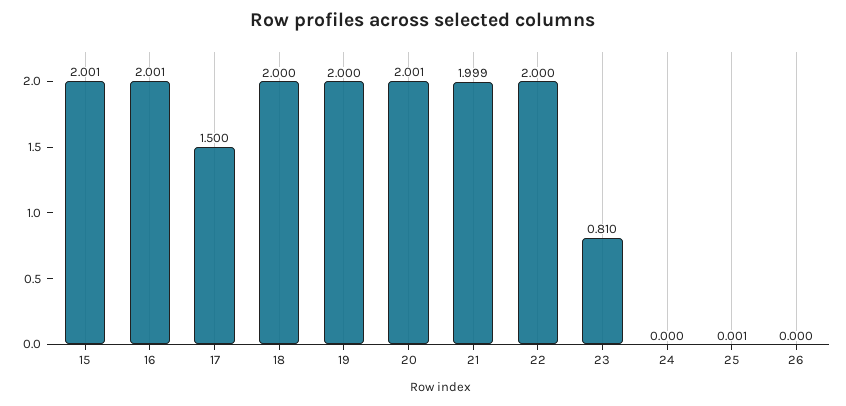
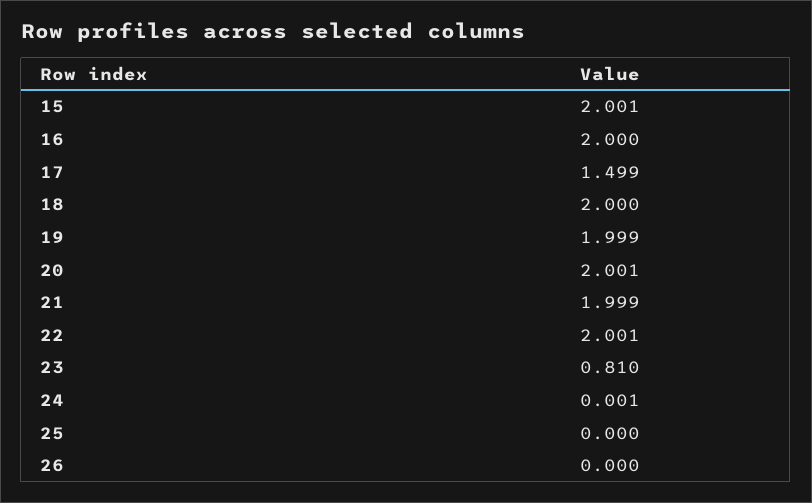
16: 2.001 -> 2
17: 1.5 -> 1.499
19: 2 -> 1.999
22: 2 -> 2.001
24: 0 -> 0.001
25: 0.001 -> 0

